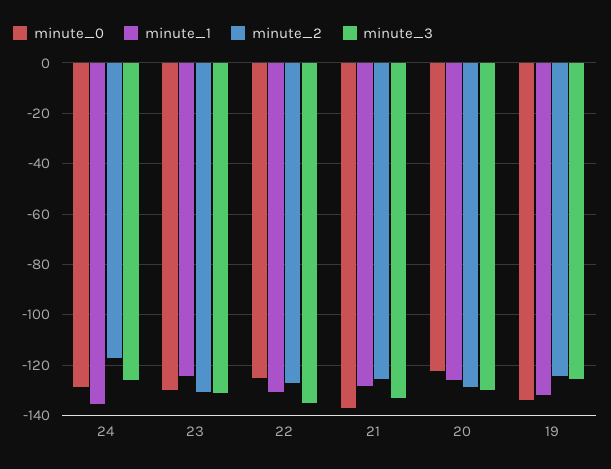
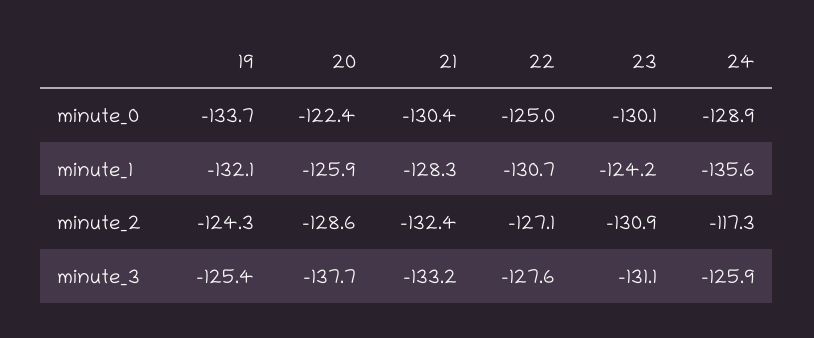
minute_3, 22: -135 -> -127.6
minute_0, 21: -137.5 -> -130.4
minute_2, 21: -125 -> -132.4
minute_3, 20: -130 -> -137.7

